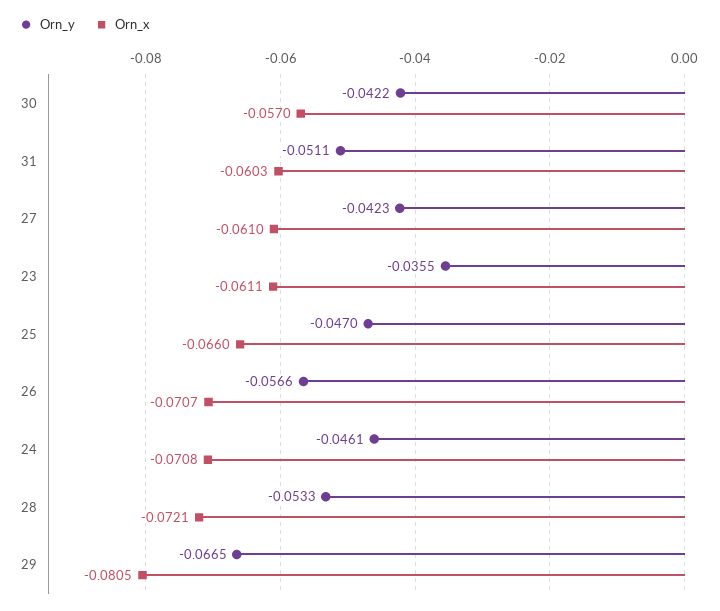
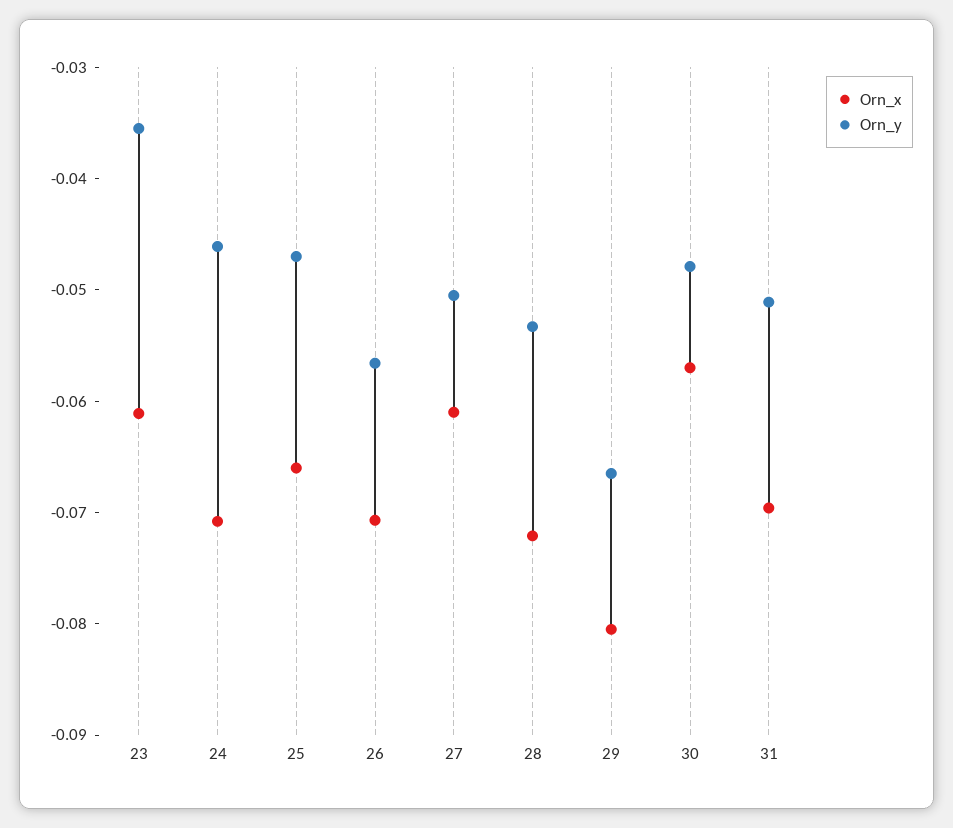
Orn_y, 30: -0.0422 -> -0.048
Orn_x, 31: -0.0603 -> -0.07
Orn_y, 27: -0.0423 -> -0.05

